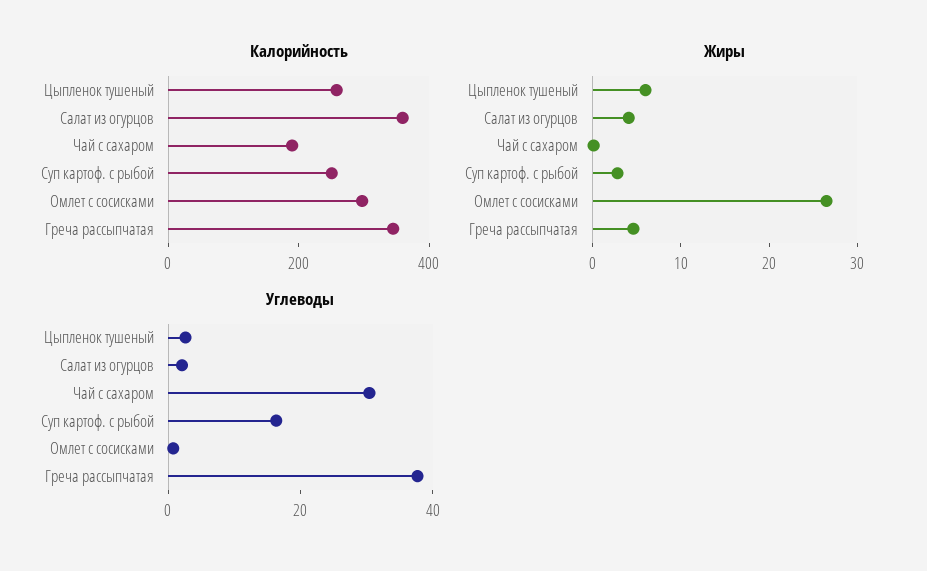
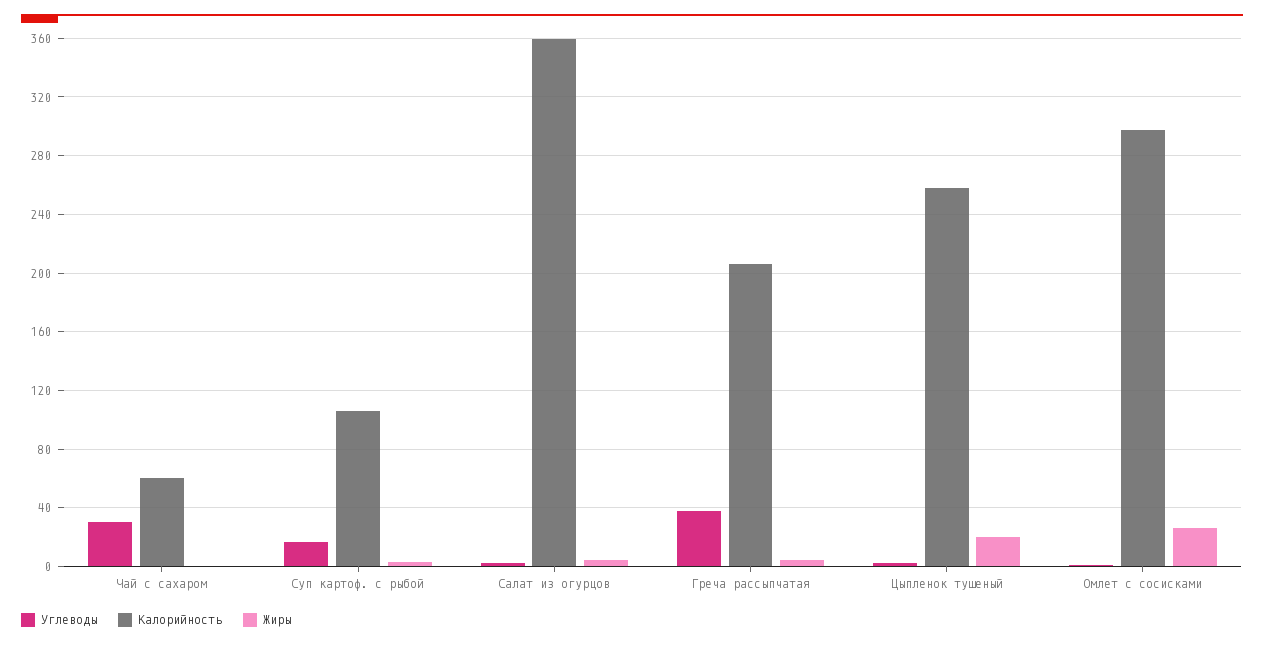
Калорийность, Чай с сахаром: 200 -> 60
Калорийность, Суп картоф. с рыбой: 250 -> 105
Калорийность, Греча рассыпчатая: 350 -> 205
Жиры, Цыпленок тушеный: 6 -> 20

